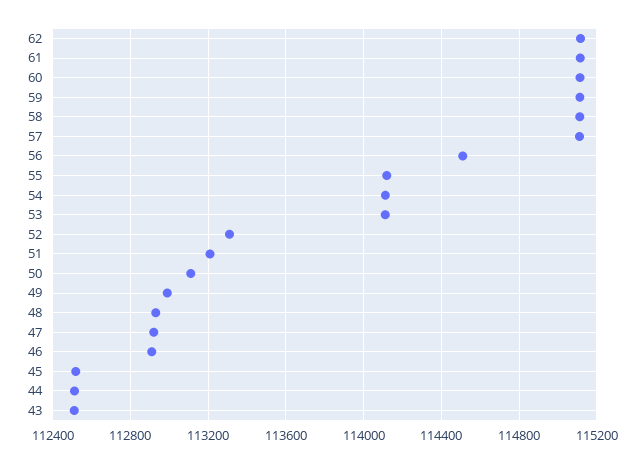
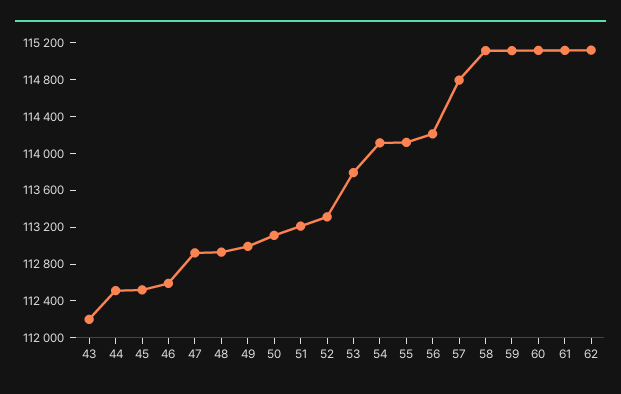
57: 115100 -> 114800
56: 114500 -> 114200
53: 114100 -> 113800
46: 112900 -> 112600
43: 112500 -> 112200

